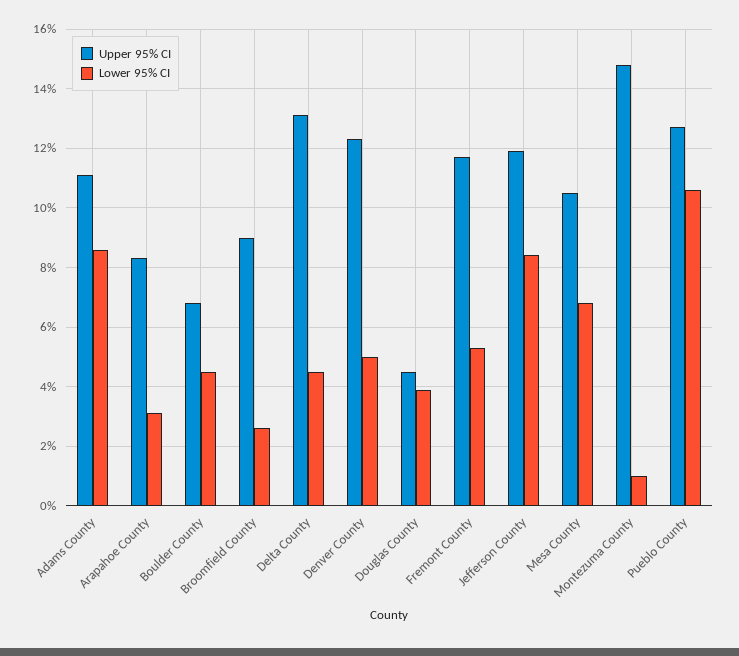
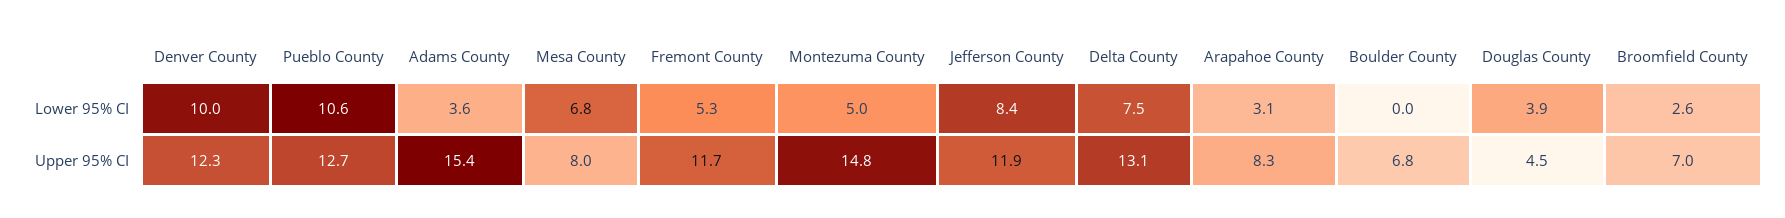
Upper 95% CI, Adams County: 11 -> 15.4
Lower 95% CI, Adams County: 8.5 -> 3.6
Lower 95% CI, Boulder County: 4.5 -> 0
Upper 95% CI, Broomfield County: 9 -> 7
Lower 95% CI, Delta County: 4.5 -> 7.5
Lower 95% CI, Denver County: 5 -> 10
Upper 95% CI, Mesa County: 10.5 -> 8
Lower 95% CI, Montezuma County: 1 -> 5

